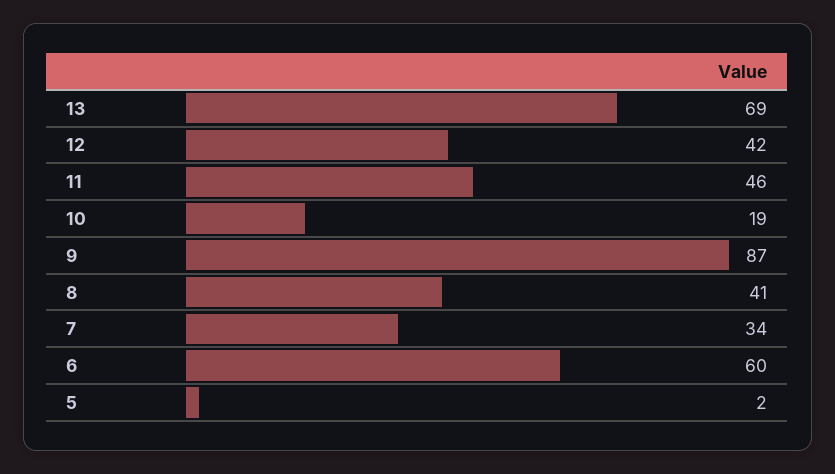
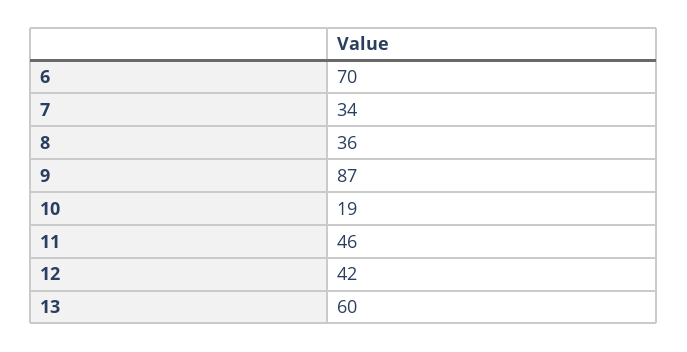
13: 69 -> 60
8: 41 -> 36
6: 60 -> 70
5: 2 -> none

